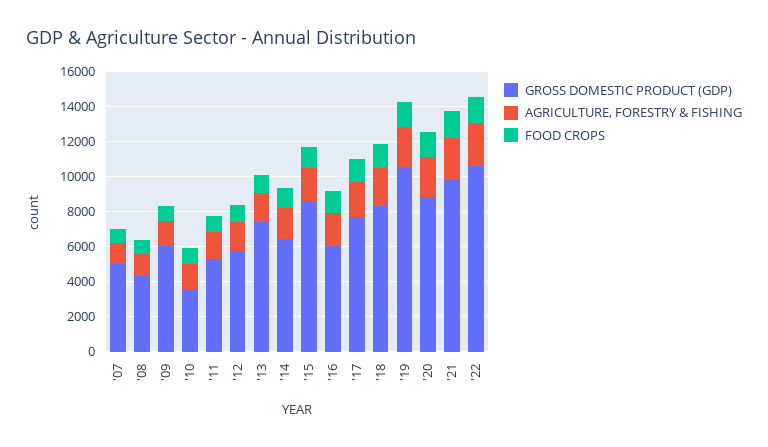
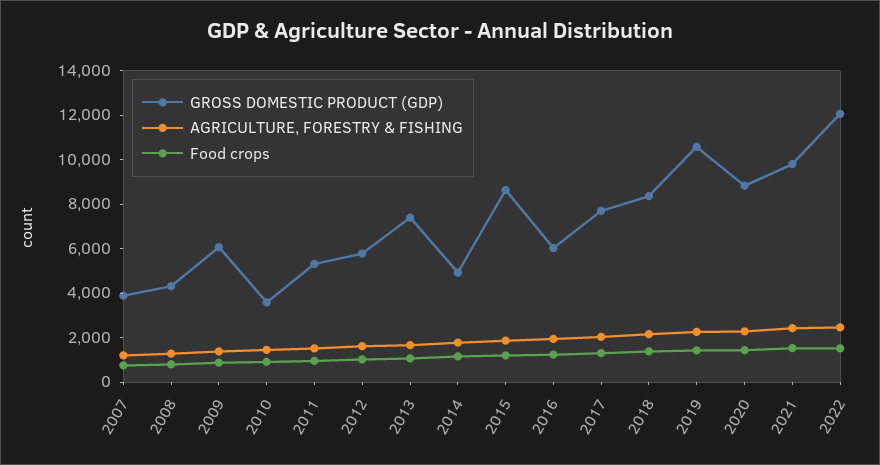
GROSS DOMESTIC PRODUCT (GDP), '07: 5000 -> 4000
GROSS DOMESTIC PRODUCT (GDP), '14: 6500 -> 5000
GROSS DOMESTIC PRODUCT (GDP), '22: 10500 -> 12000

